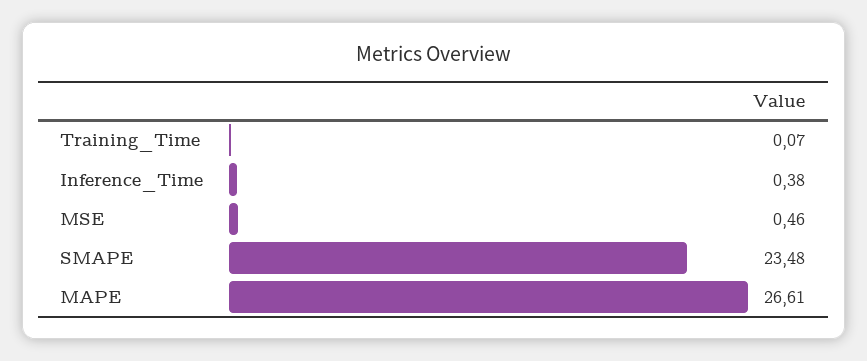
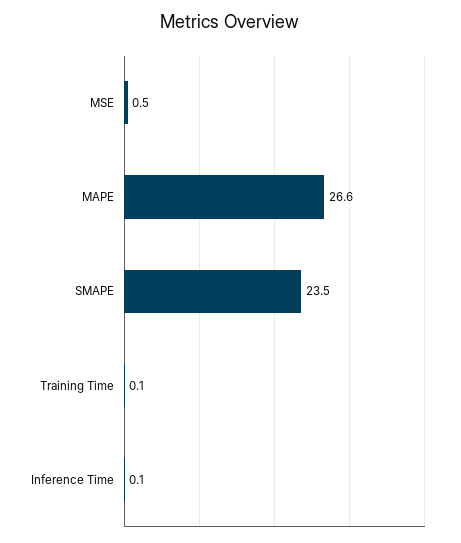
Inference_Time: 0.38 -> 0.1

